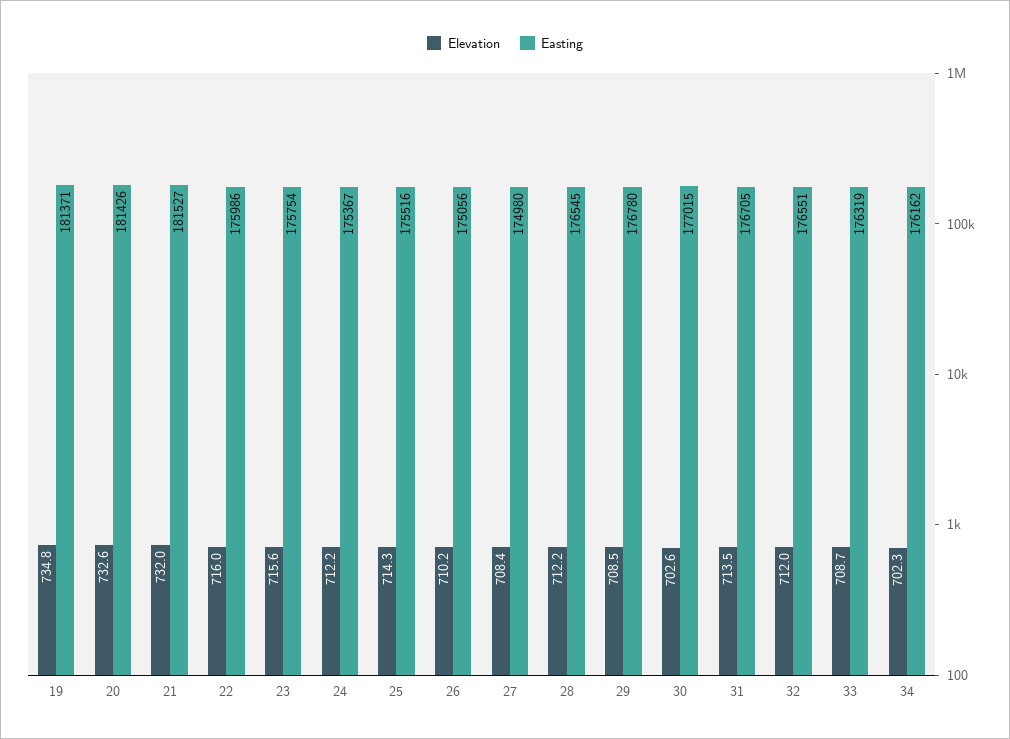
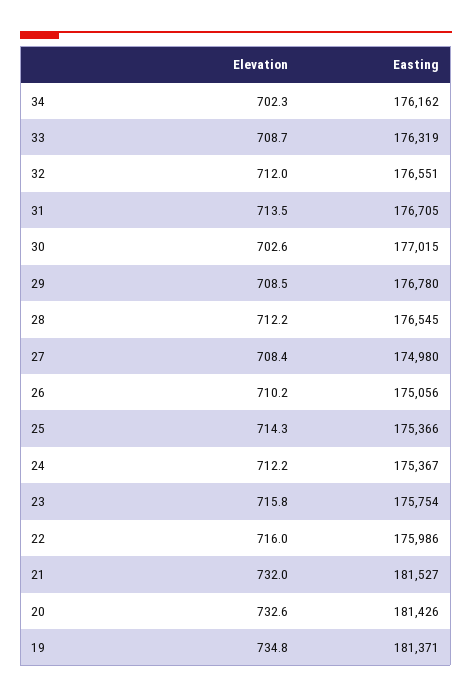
Elevation, 23: 715.6 -> 715.8
Easting, 25: 175516 -> 175366

